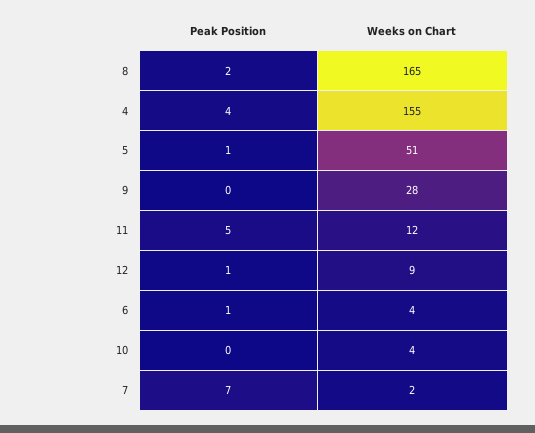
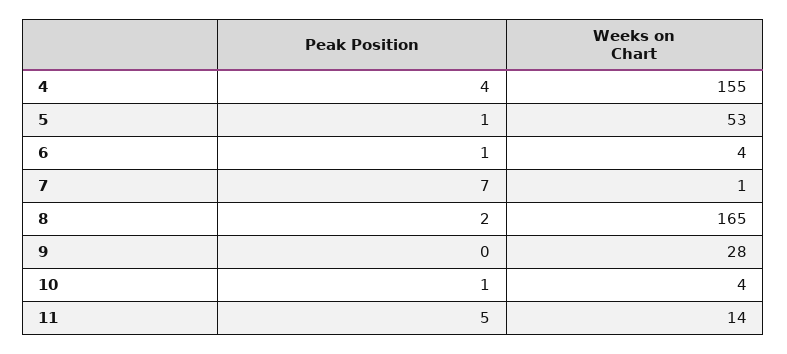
Weeks on Chart, 5: 51 -> 53
Weeks on Chart, 11: 12 -> 14
Peak Position, 12: 1 -> none
Weeks on Chart, 12: 9 -> none
Peak Position, 10: 0 -> 1
Weeks on Chart, 7: 2 -> 1

